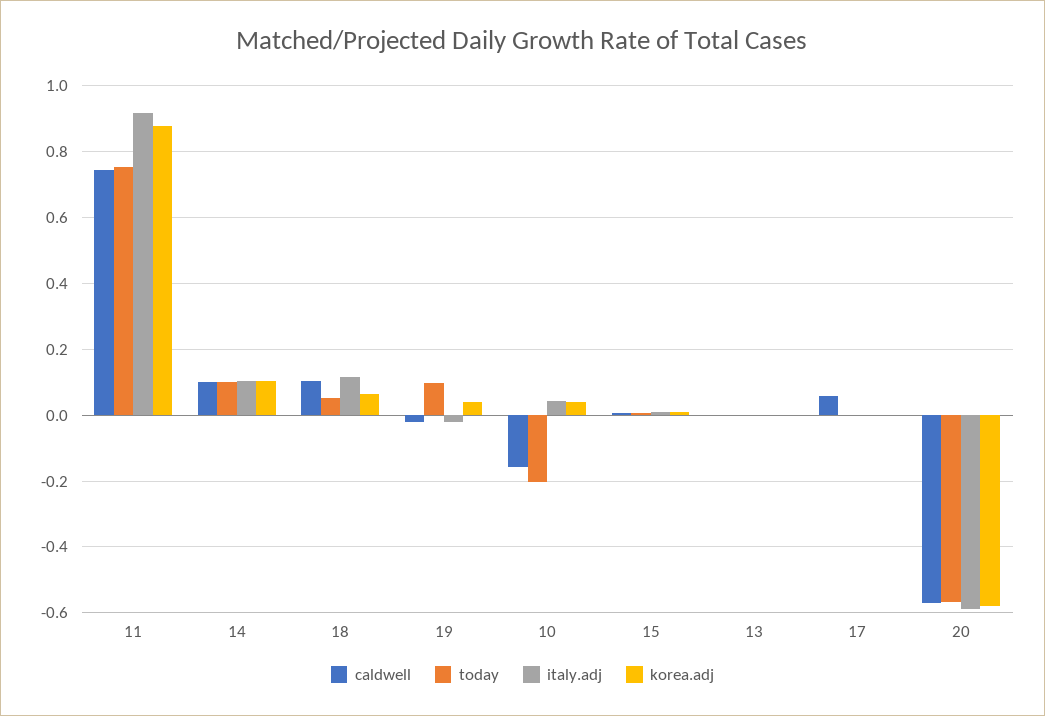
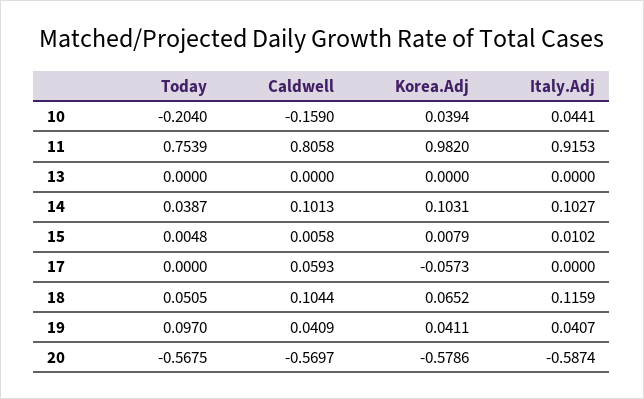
caldwell, 11: 0.74 -> 0.8058
korea.adj, 11: 0.88 -> 0.982
today, 14: 0.1 -> 0.0387
caldwell, 19: -0.02 -> 0.0409
italy.adj, 19: -0.02 -> 0.0407
korea.adj, 17: 0 -> -0.0573

